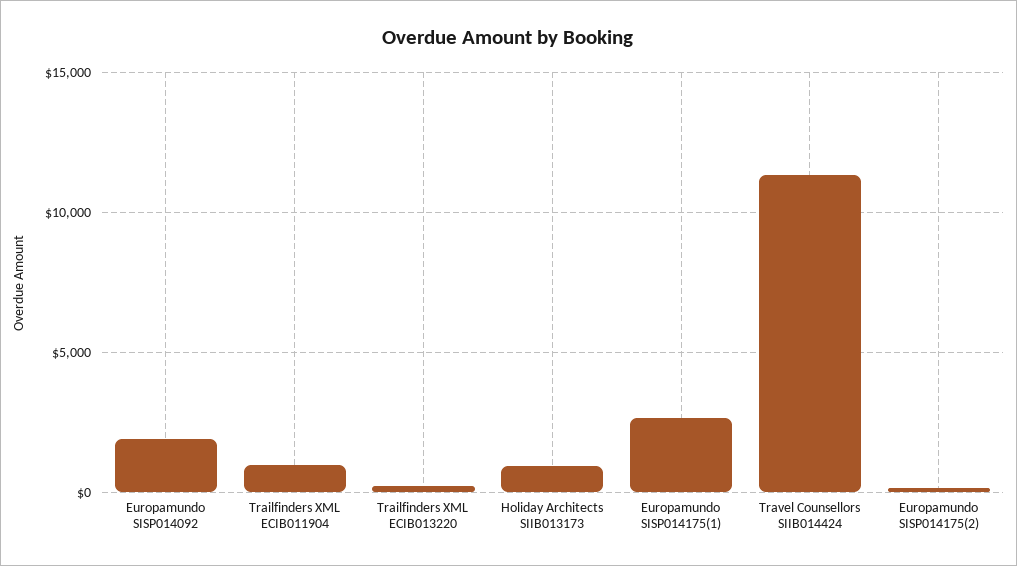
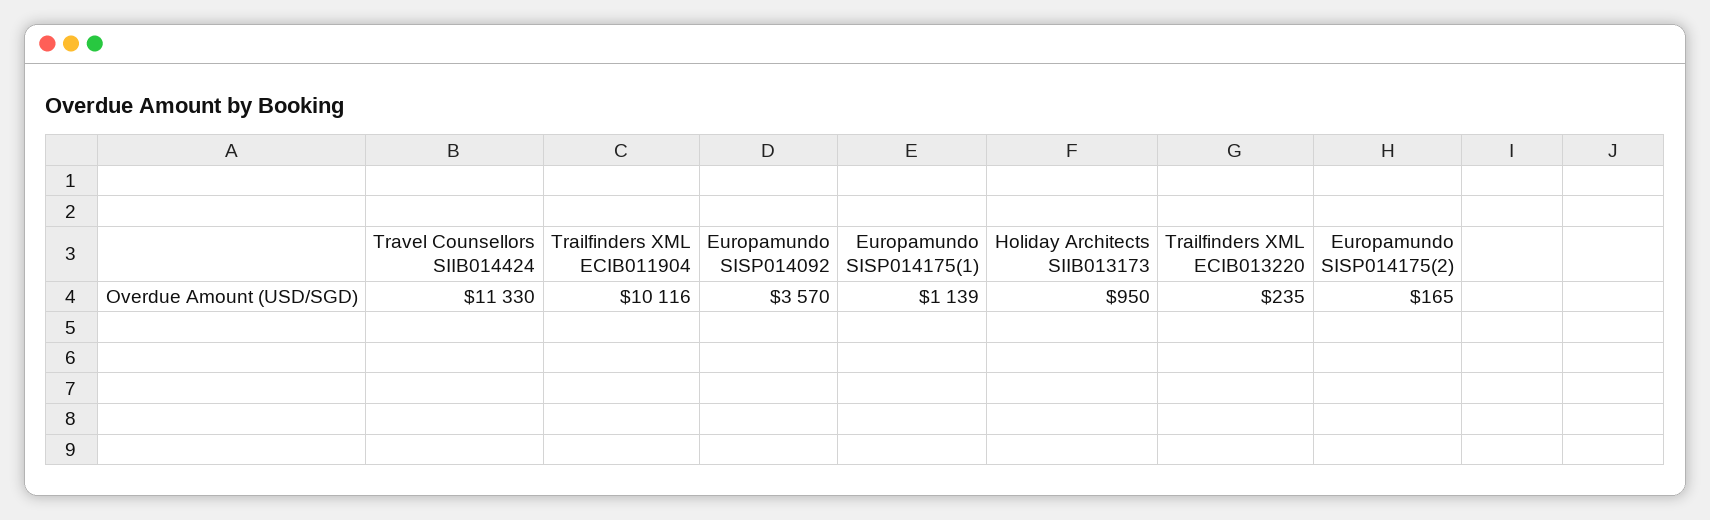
Europamundo SISP014092: 2000 -> 3570
Trailfinders XML ECIB011904: 1000 -> 10116
Europamundo SISP014175(1): 2500 -> 1139

